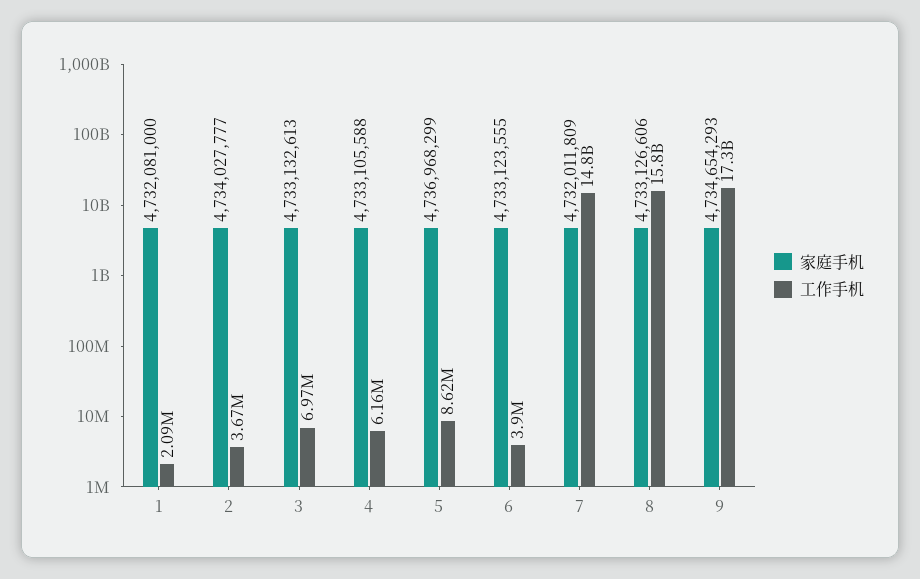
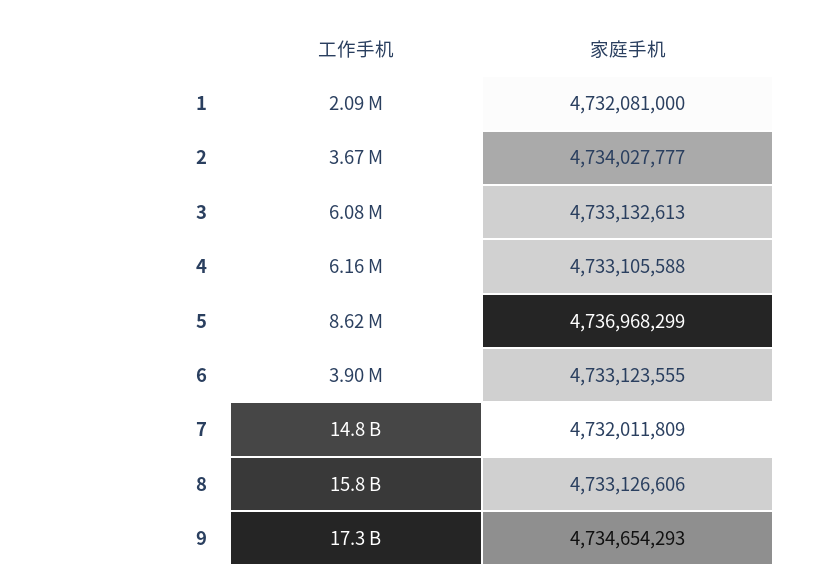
工作手机, 3: 6970000 -> 6080000

